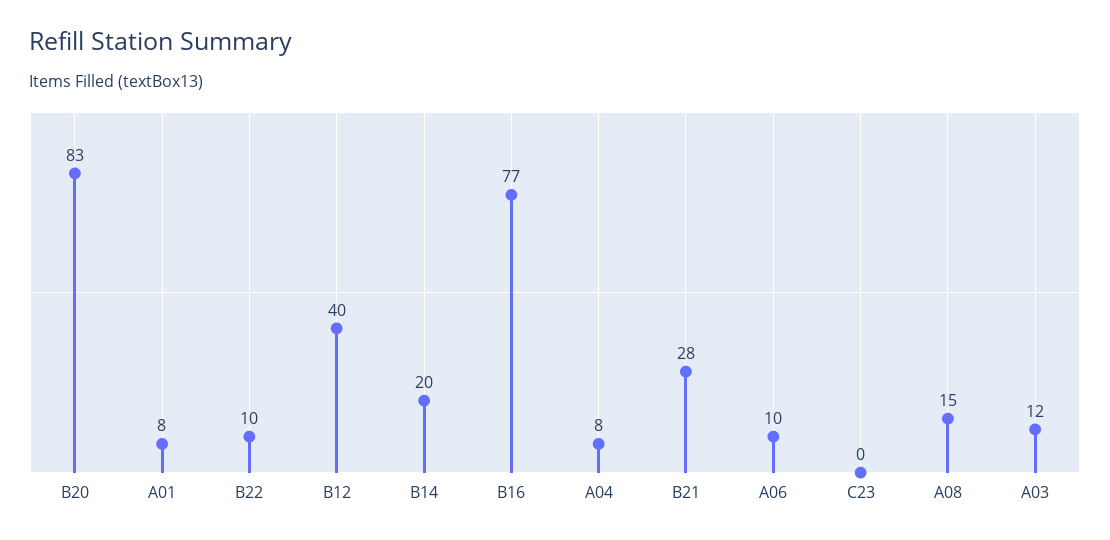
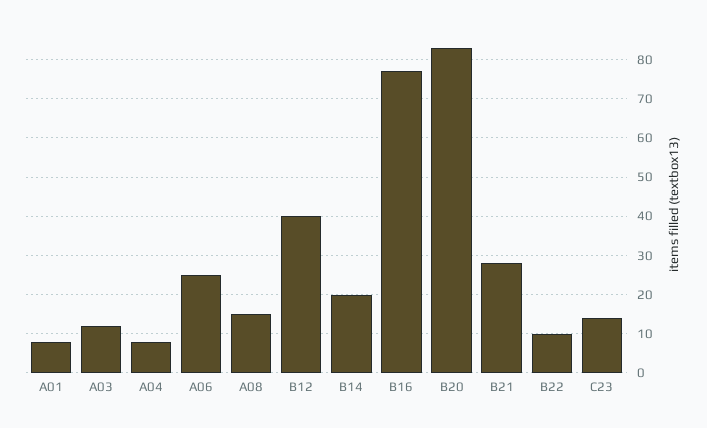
A06: 10 -> 25
C23: 0 -> 15

